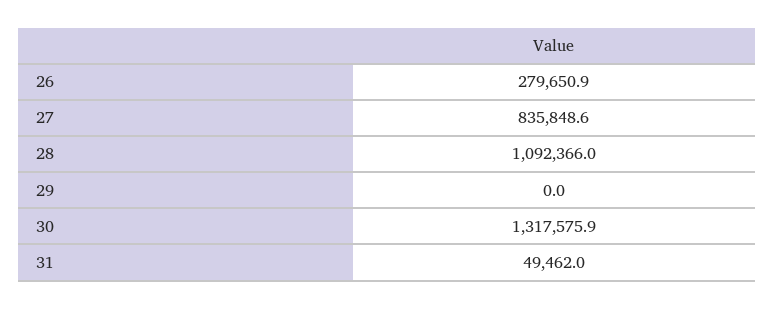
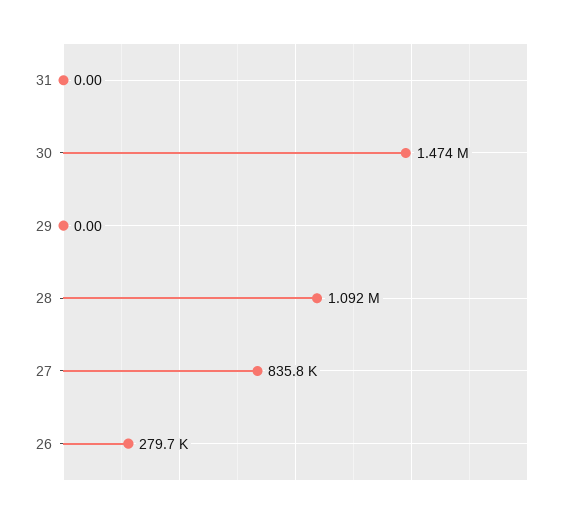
30: 1317575.9 -> 1474000
31: 49462 -> 0

